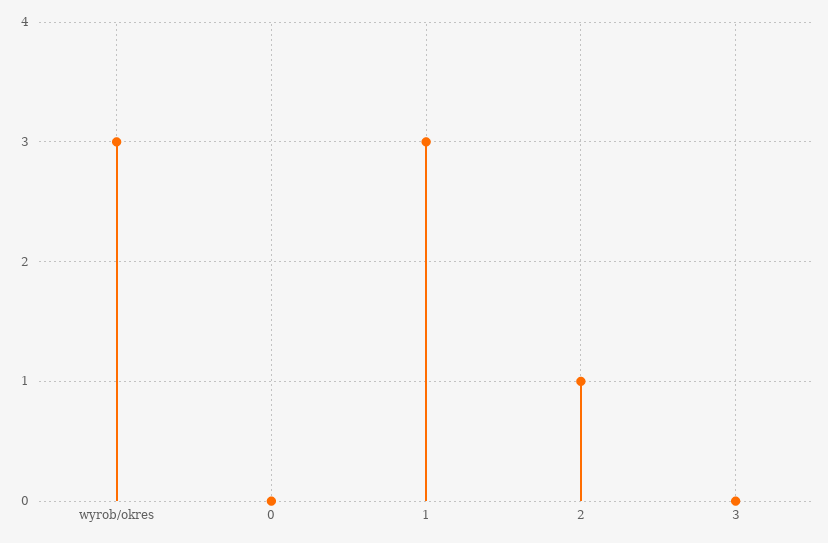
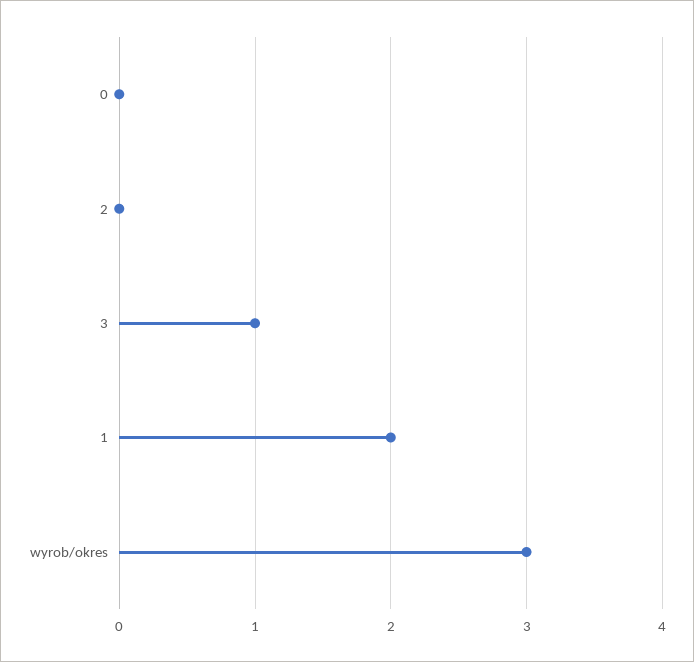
1: 3 -> 2
2: 1 -> 0
3: 0 -> 1

